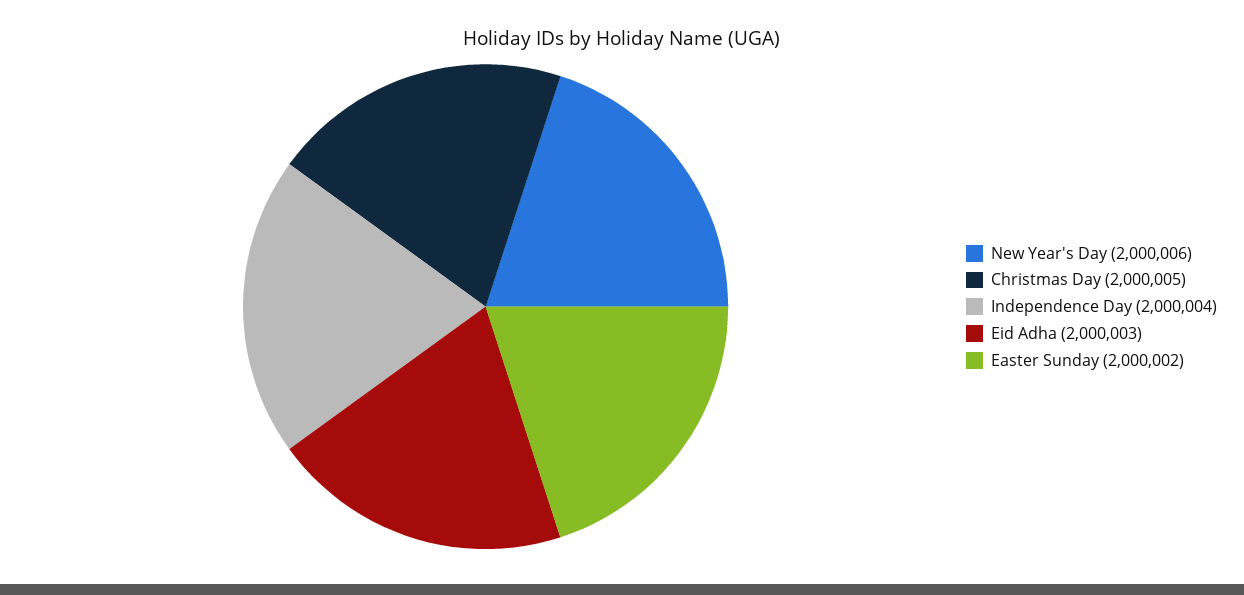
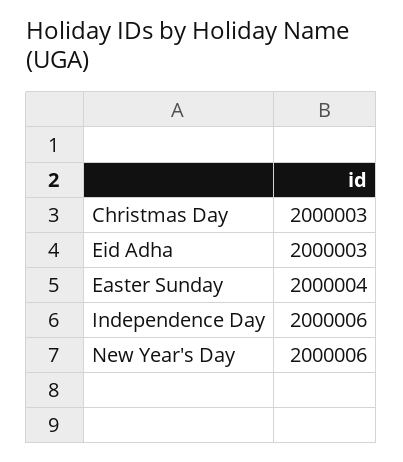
Christmas Day: 2000005 -> 2000003
Independence Day: 2000004 -> 2000006
Easter Sunday: 2000002 -> 2000004

